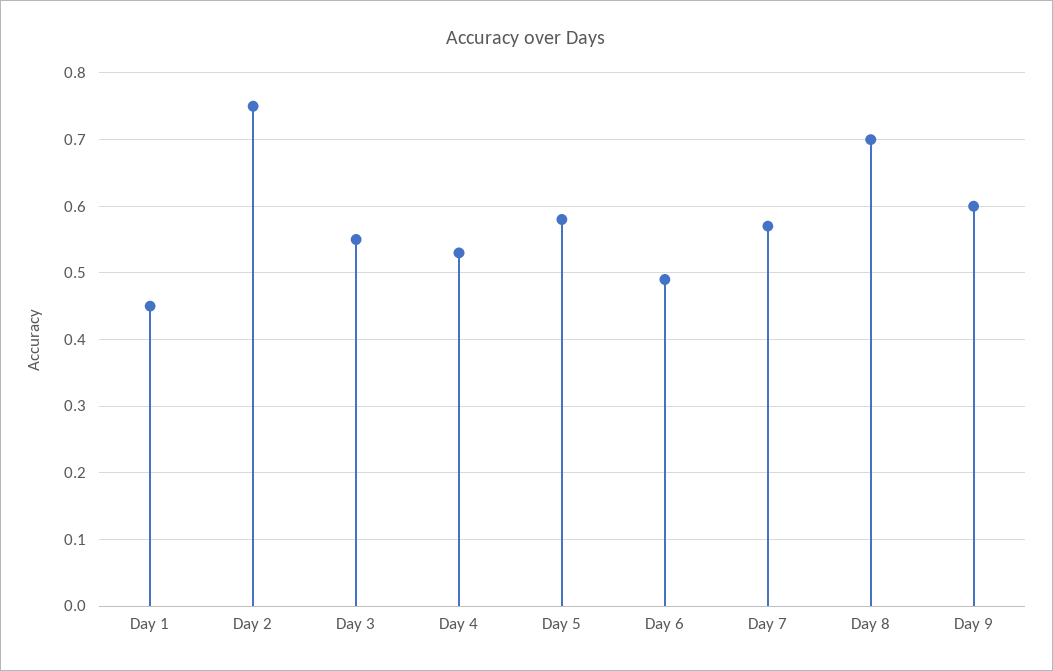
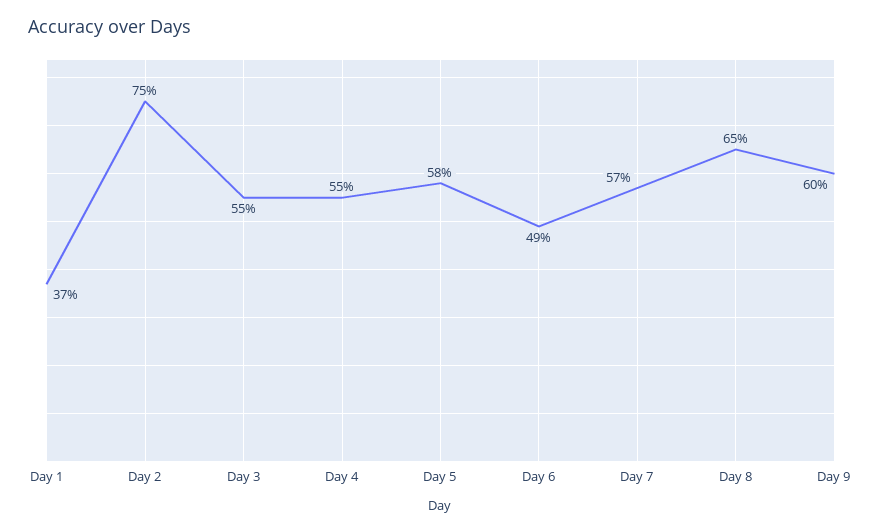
Day 1: 0.45 -> 0.37
Day 4: 0.53 -> 0.55
Day 8: 0.7 -> 0.65

